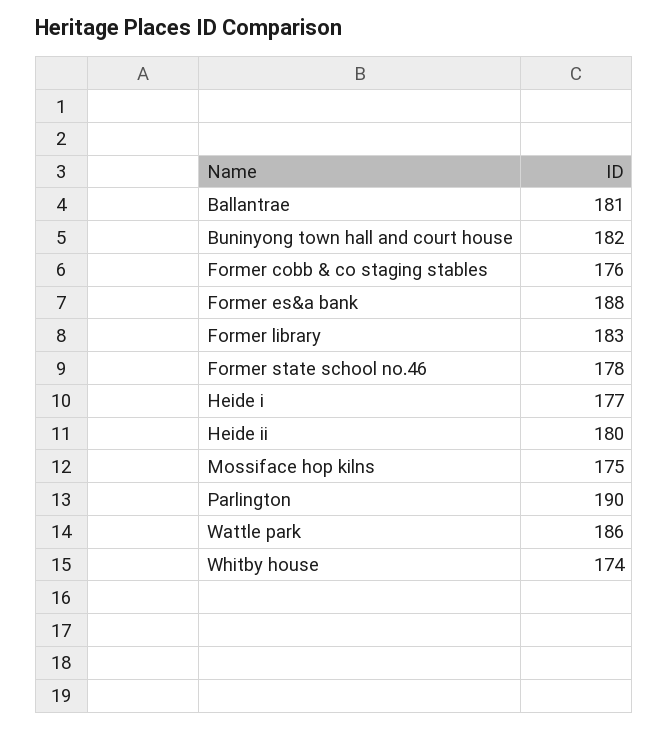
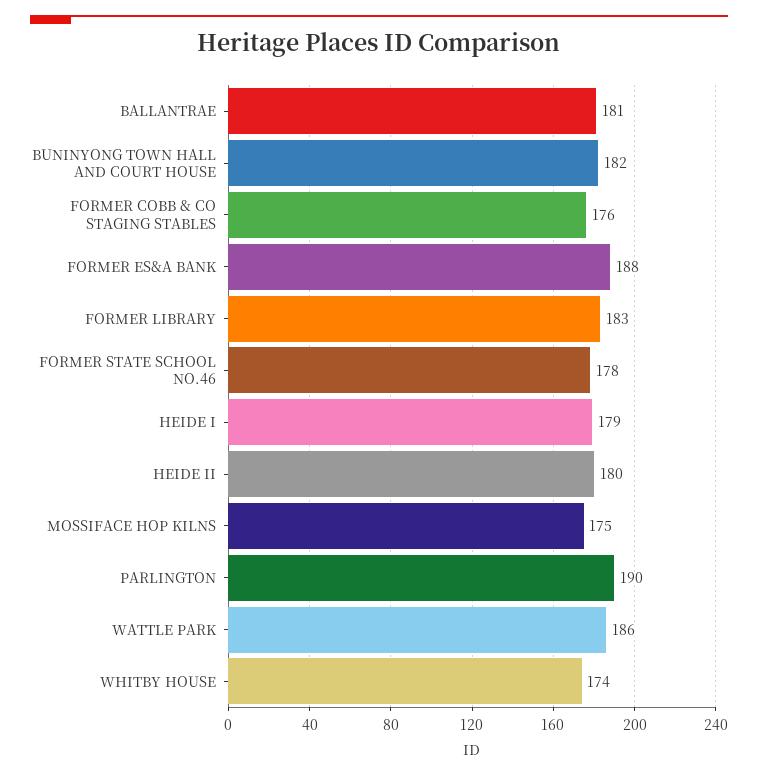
Heide i: 177 -> 179

